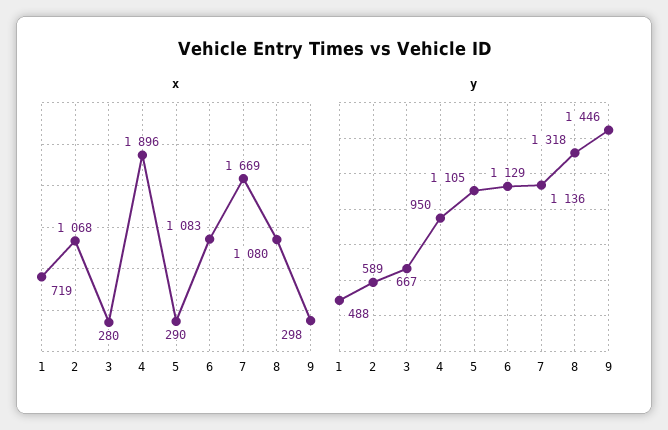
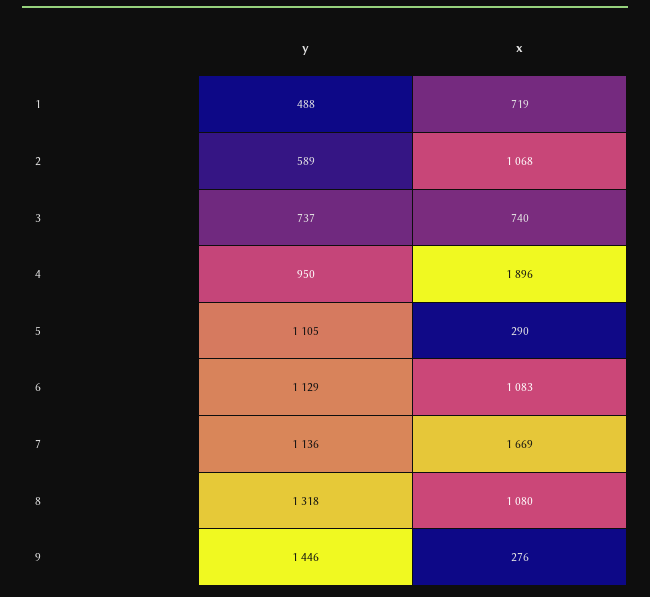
x, 3: 280 -> 740
x, 9: 298 -> 276
y, 3: 667 -> 737

